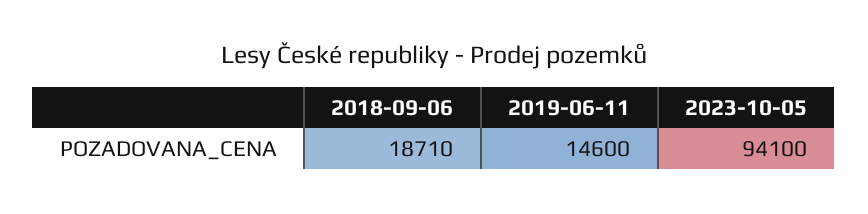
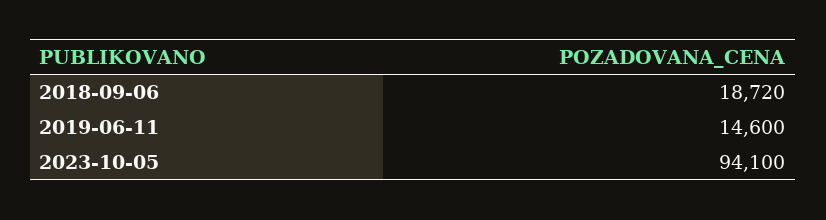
2018-09-06: 18710 -> 18720

